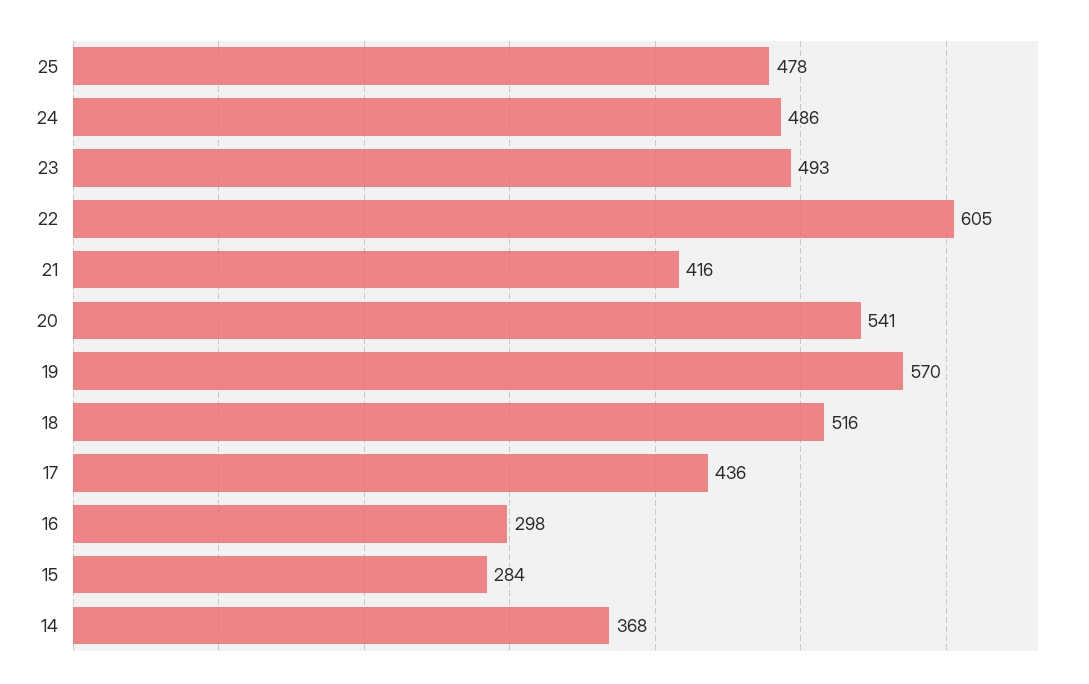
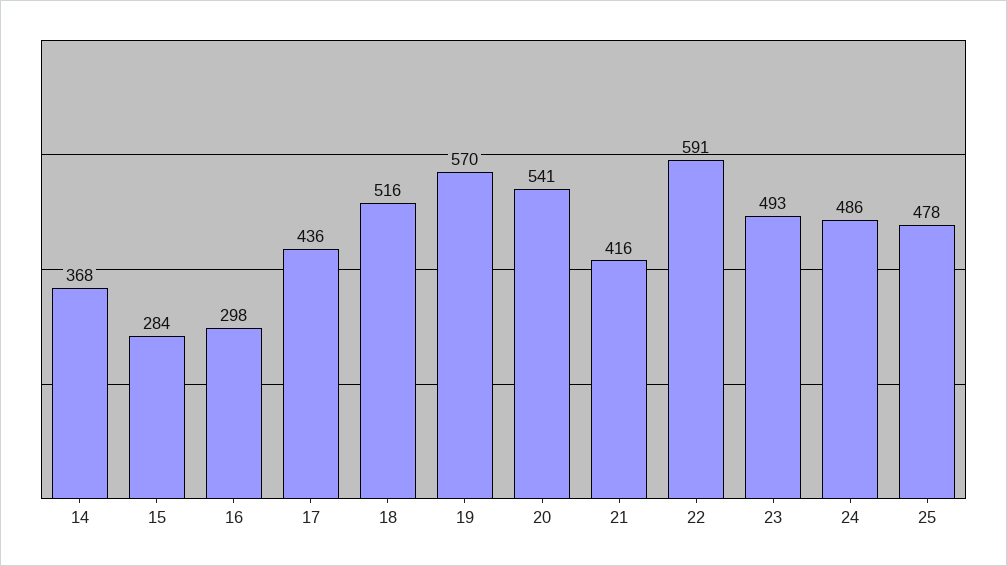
22: 605 -> 591

